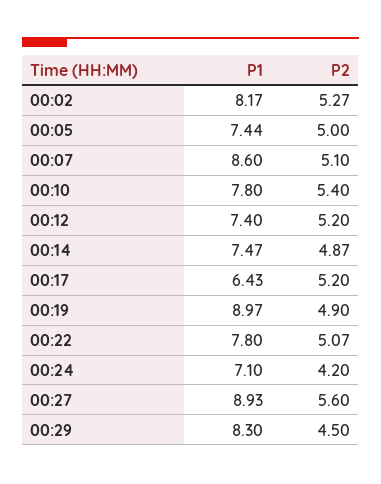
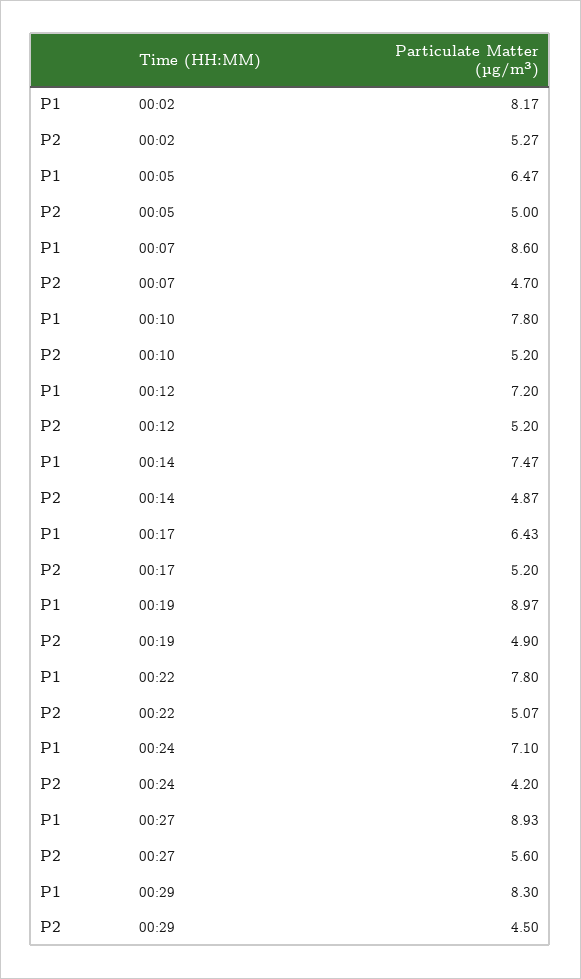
P1, 00:05: 7.44 -> 6.47
P2, 00:07: 5.1 -> 4.7
P2, 00:10: 5.4 -> 5.2
P1, 00:12: 7.4 -> 7.2

